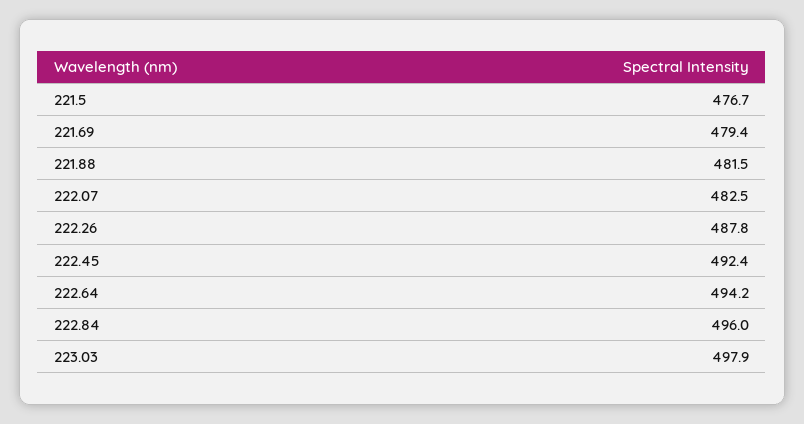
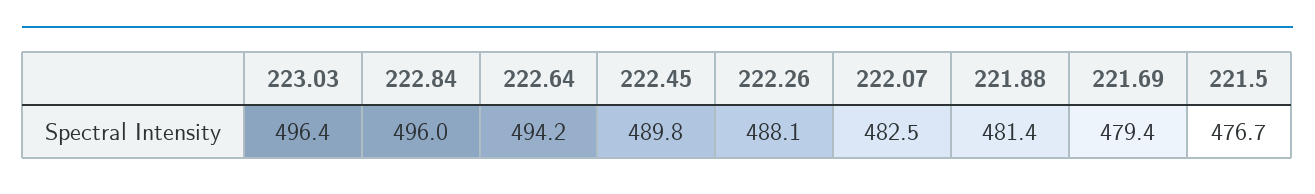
221.88: 481.5 -> 481.4
222.26: 487.8 -> 488.1
222.45: 492.4 -> 489.8
223.03: 497.9 -> 496.4

